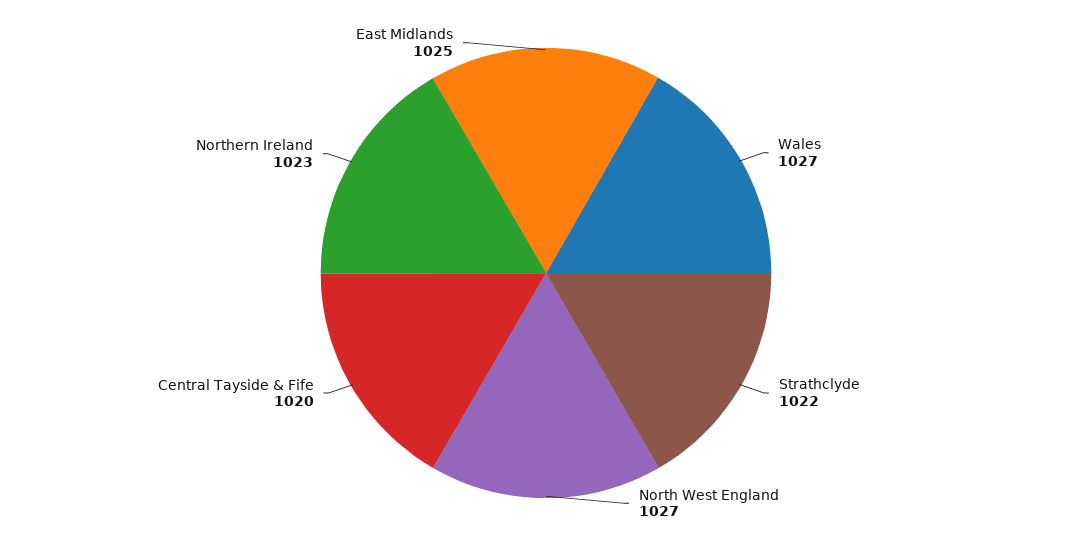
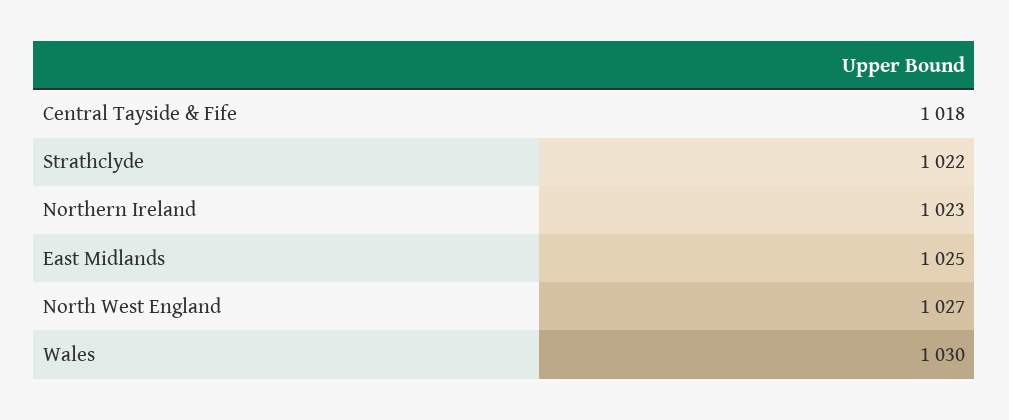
Wales: 1027 -> 1030
Central Tayside & Fife: 1020 -> 1018

